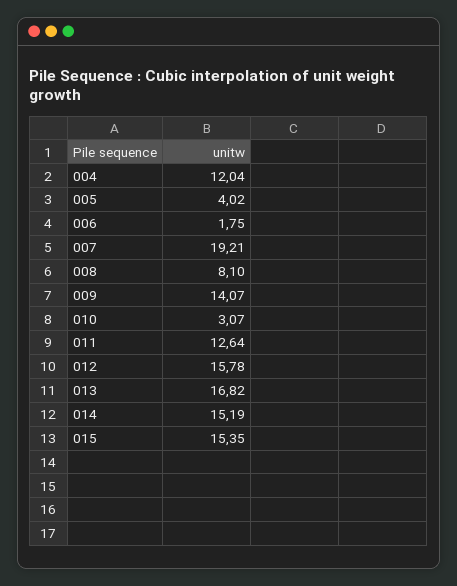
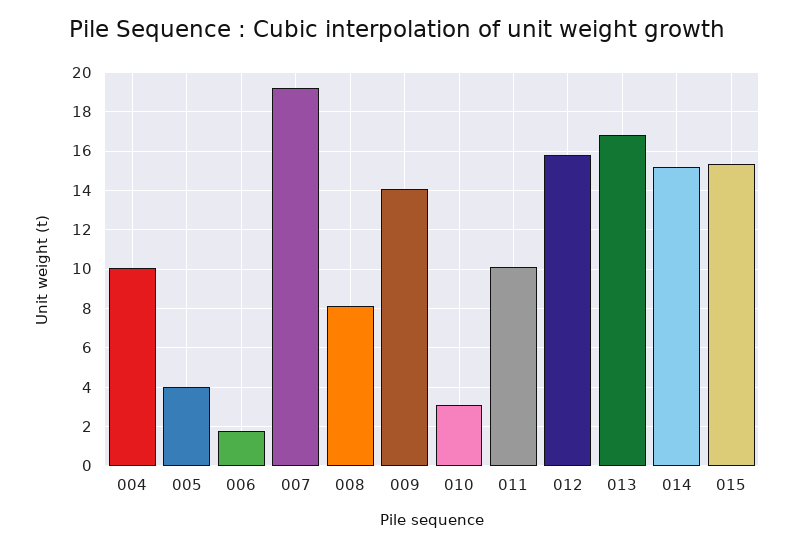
004: 12.04 -> 10
011: 12.64 -> 10

